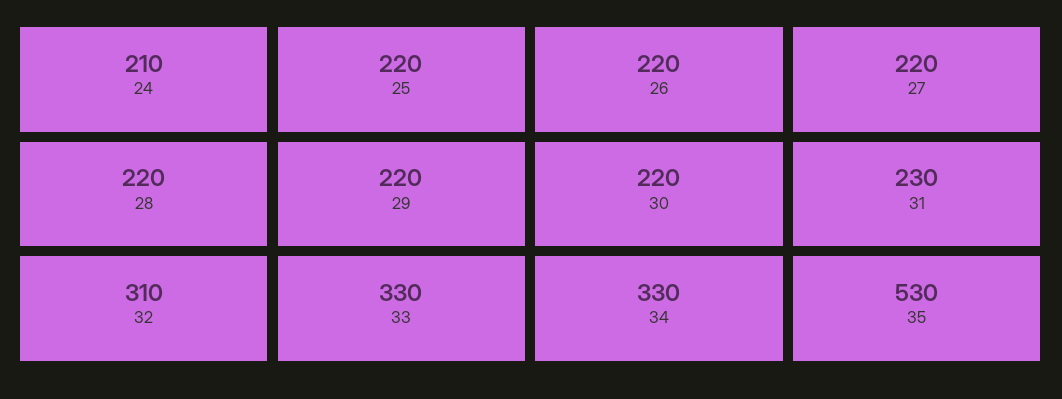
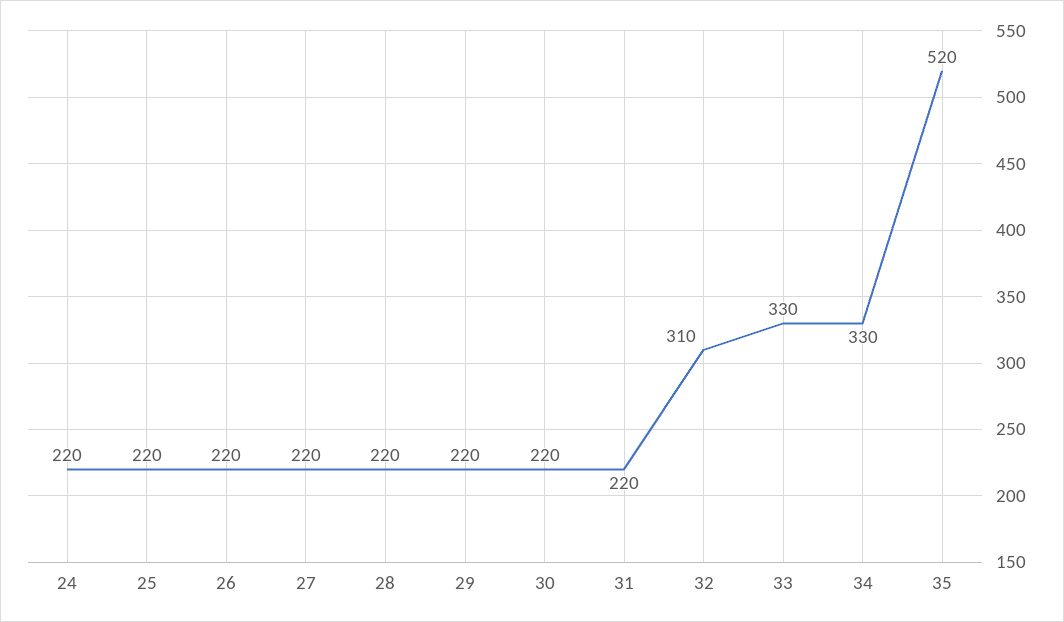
24: 210 -> 220
31: 230 -> 220
35: 530 -> 520

